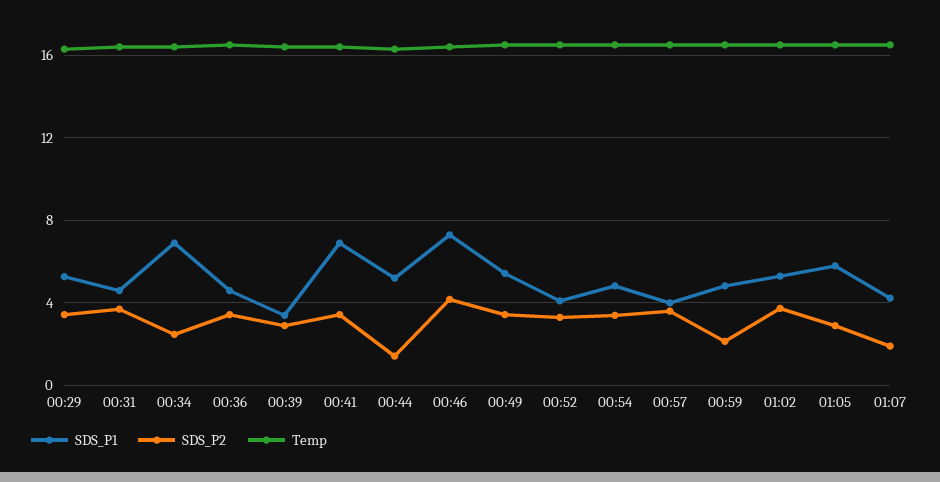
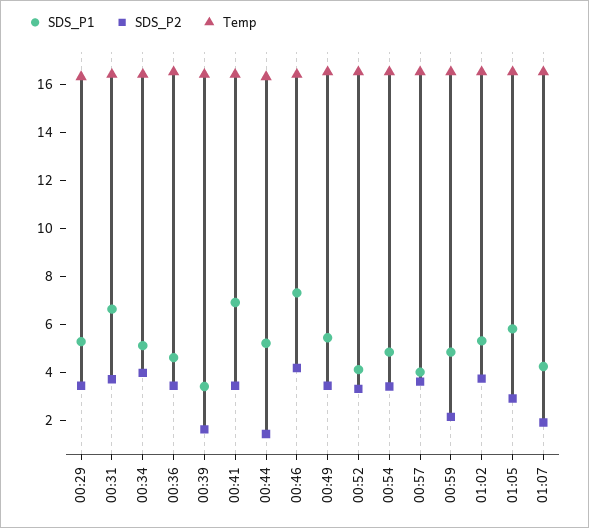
SDS_P1, 00:31: 4.5 -> 6.5
SDS_P1, 00:34: 7 -> 5
SDS_P2, 00:34: 2.5 -> 4
SDS_P2, 00:39: 3 -> 1.5

